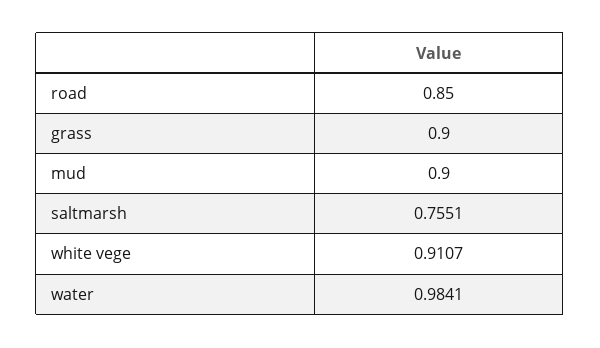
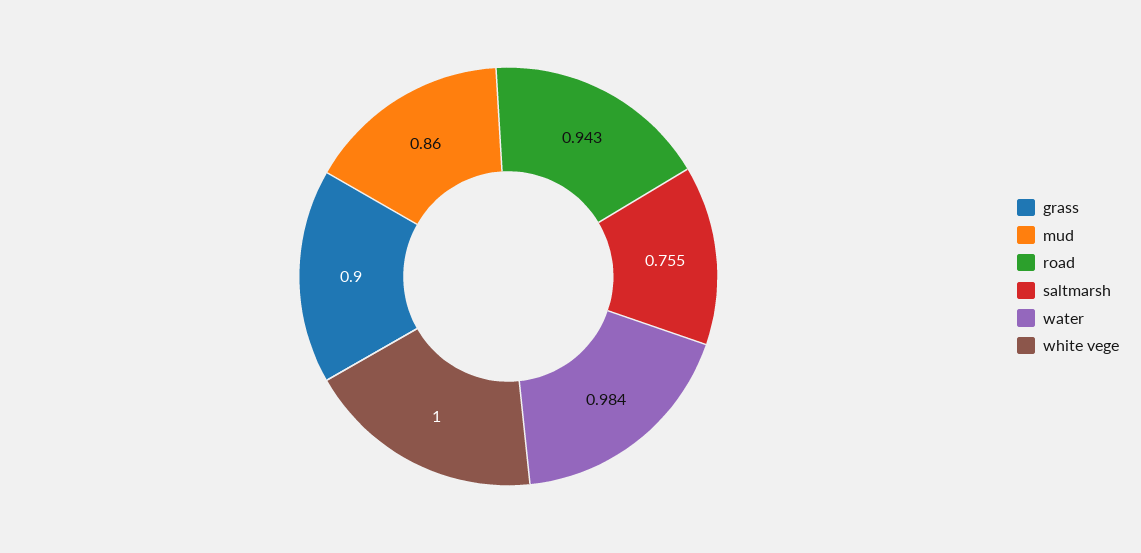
road: 0.85 -> 0.943
mud: 0.9 -> 0.86
white vege: 0.9107 -> 1

